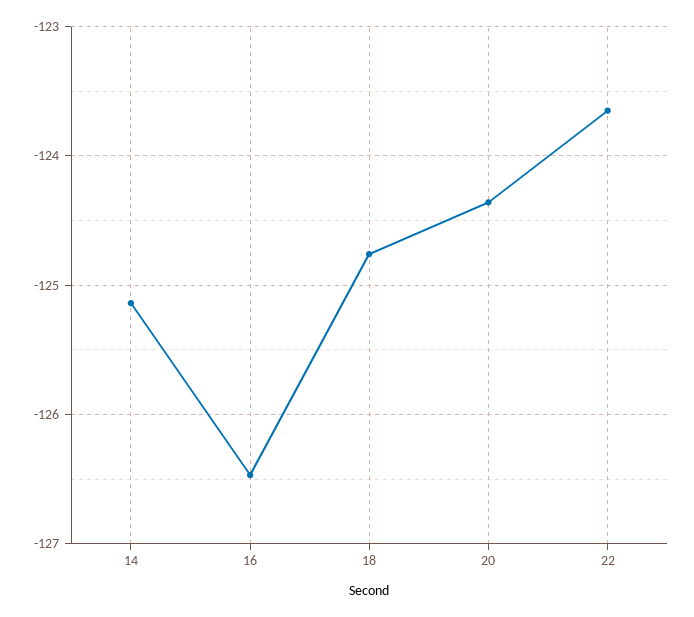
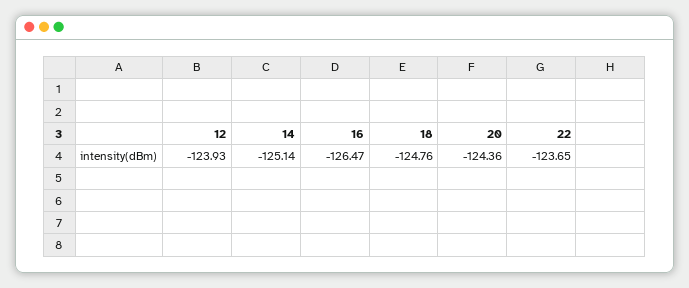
12: none -> -123.93

